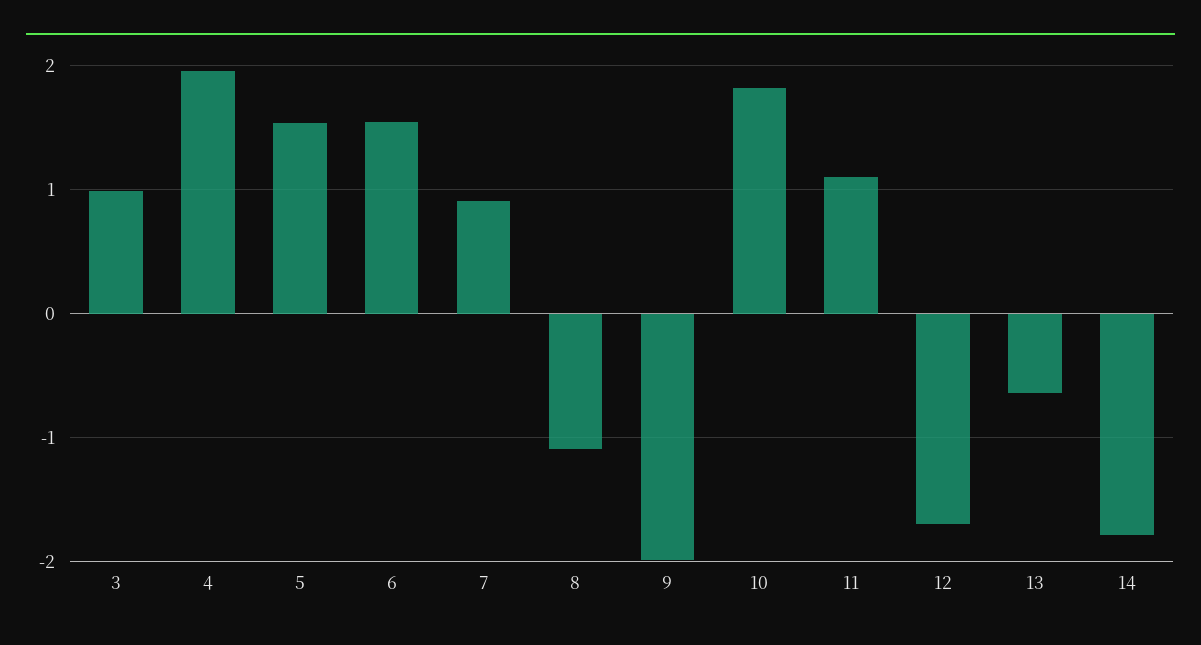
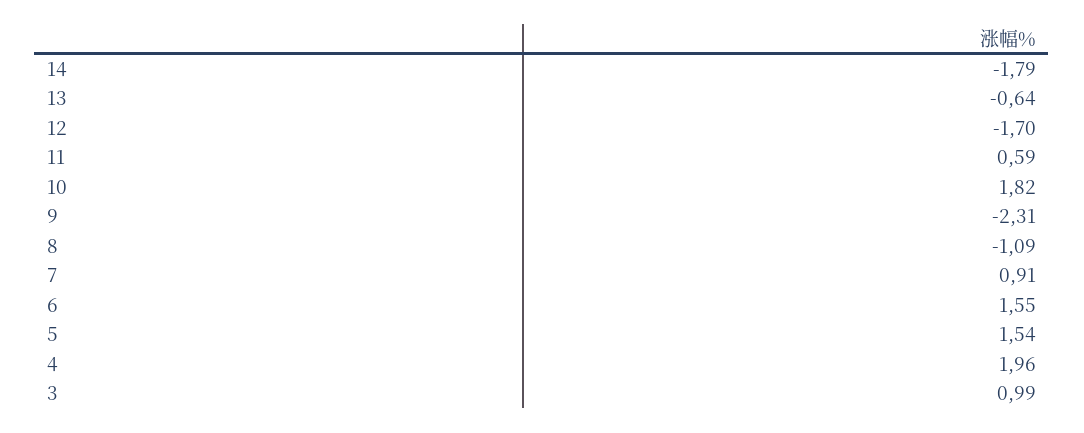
9: -2 -> -2.31
11: 1.1 -> 0.59

